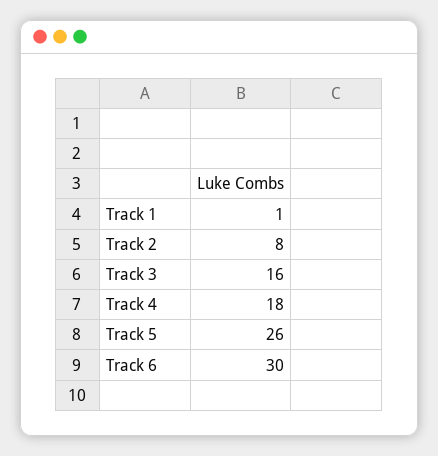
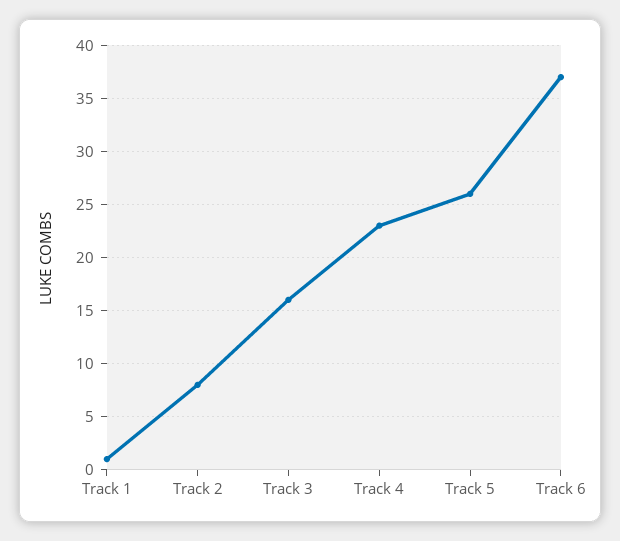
Track 4: 18 -> 23
Track 6: 30 -> 37

